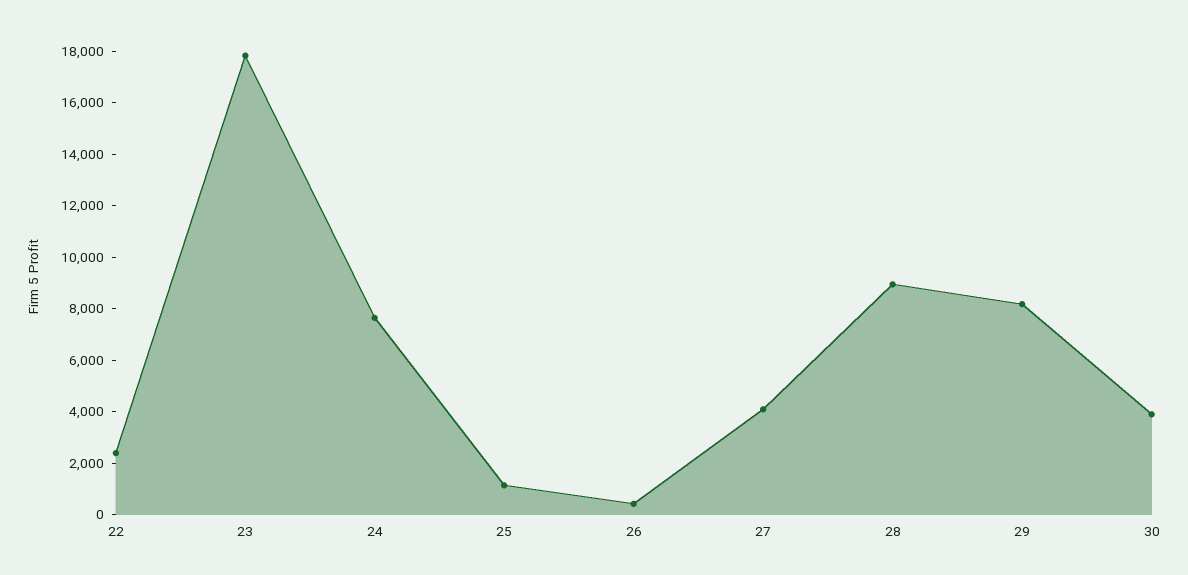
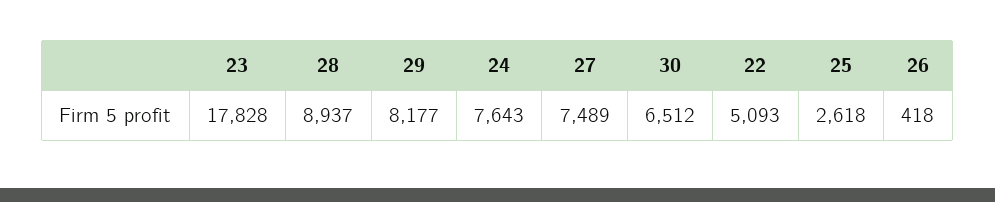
22: 2500 -> 5093
25: 1000 -> 2618
27: 4000 -> 7489
30: 4000 -> 6512

